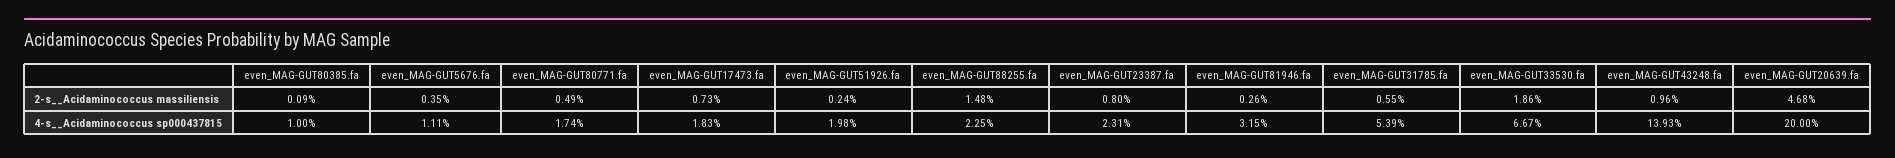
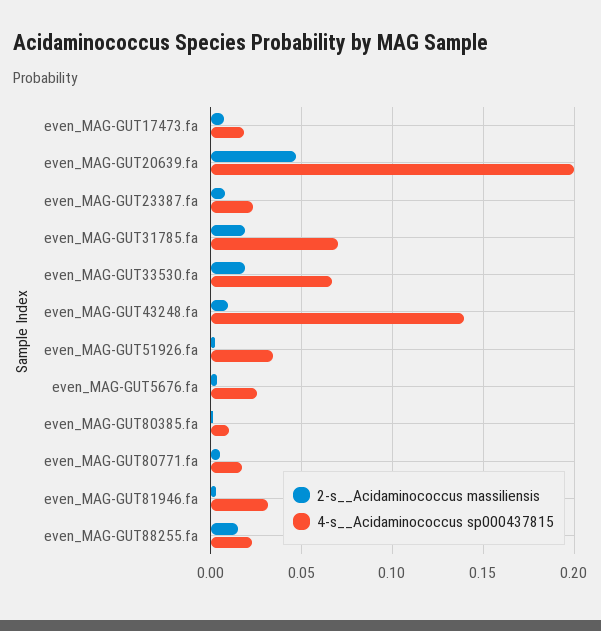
2-s__Acidaminococcus massiliensis, even_MAG-GUT31785.fa: 0.0055 -> 0.02
4-s__Acidaminococcus sp000437815, even_MAG-GUT5676.fa: 0.0111 -> 0.025
4-s__Acidaminococcus sp000437815, even_MAG-GUT51926.fa: 0.0198 -> 0.035
4-s__Acidaminococcus sp000437815, even_MAG-GUT31785.fa: 0.0539 -> 0.07

